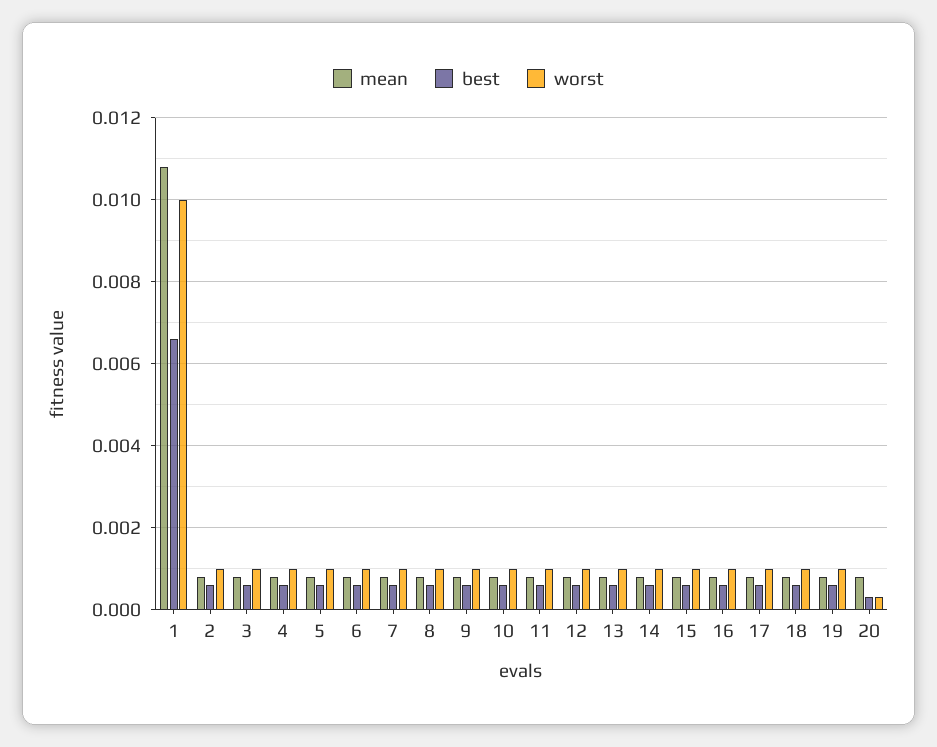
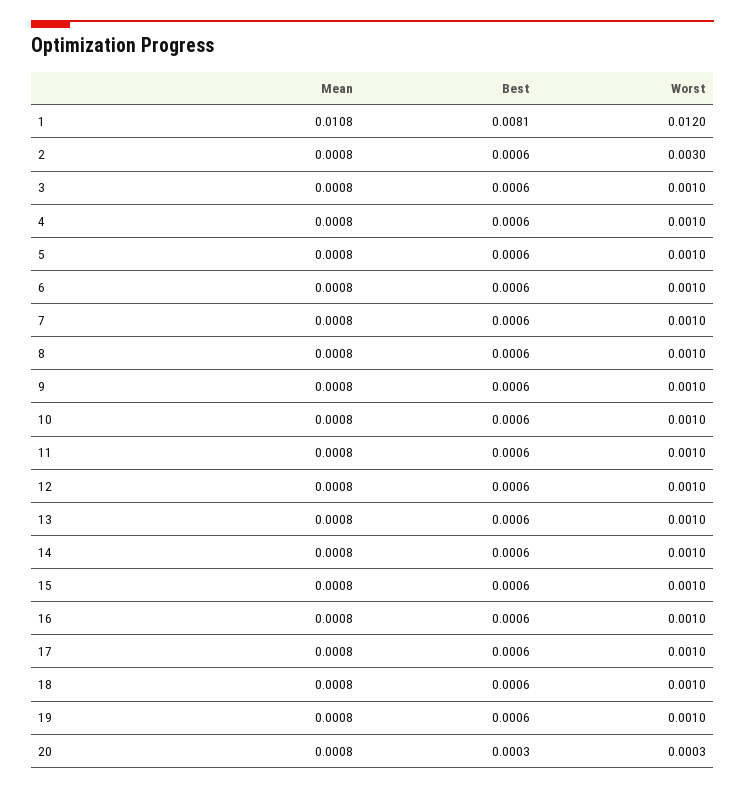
best, 1: 0.0065 -> 0.0081
worst, 1: 0.01 -> 0.012
worst, 2: 0.001 -> 0.003

